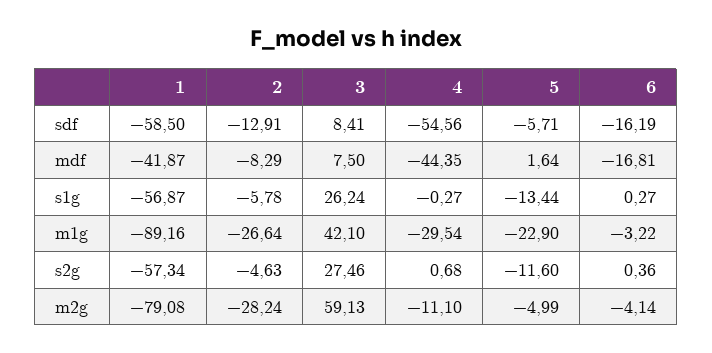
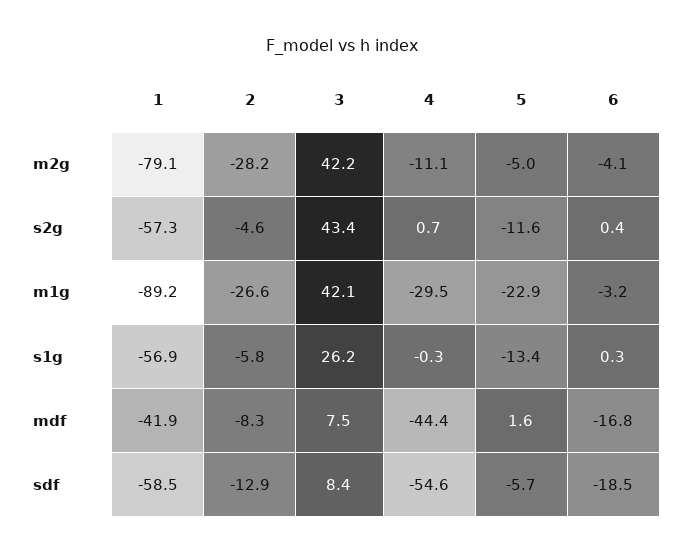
6, sdf: -16.19 -> -18.5
3, s2g: 27.46 -> 43.4
3, m2g: 59.13 -> 42.2

